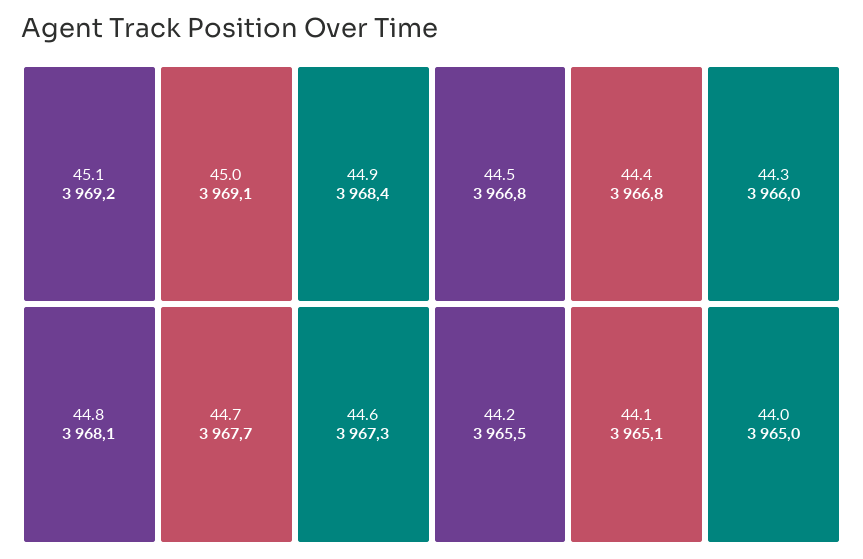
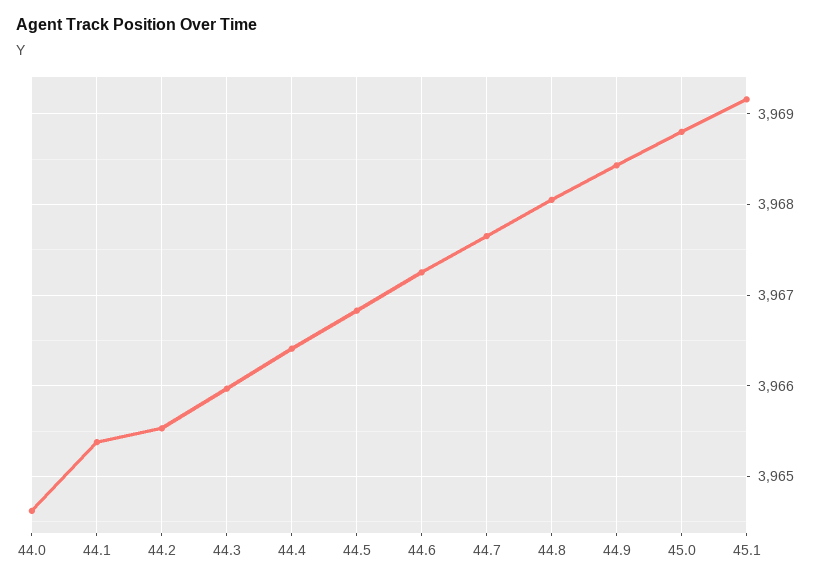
45.0: 3969.1 -> 3968.8
44.4: 3966.8 -> 3966.4
44.1: 3965.1 -> 3965.4
44.0: 3965 -> 3964.6

